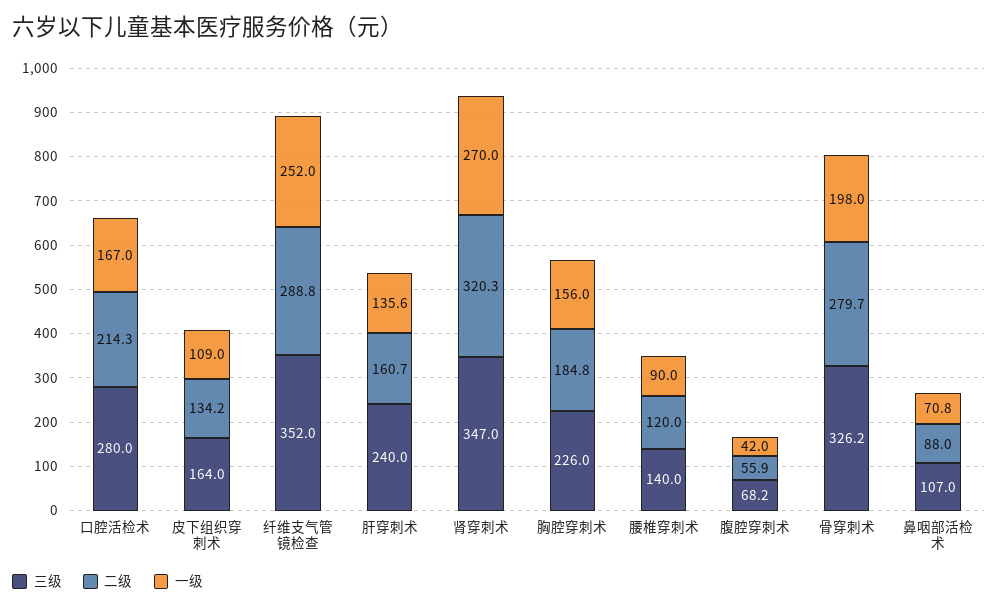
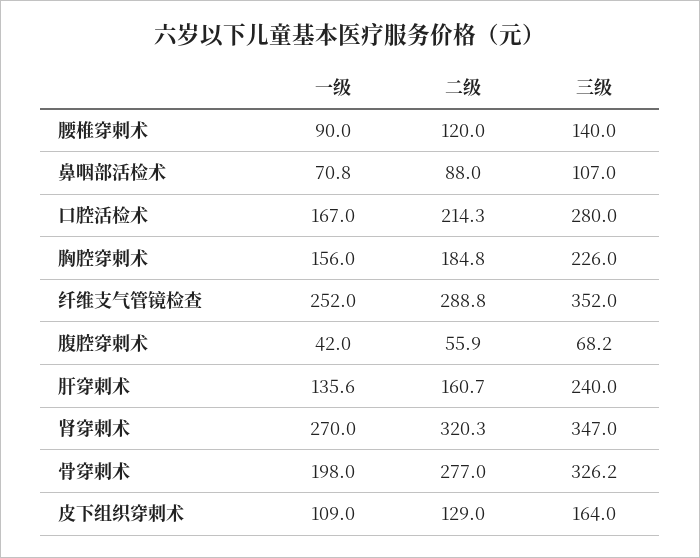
二级, 皮下组织穿刺术: 134.2 -> 129
二级, 骨穿刺术: 279.7 -> 277

